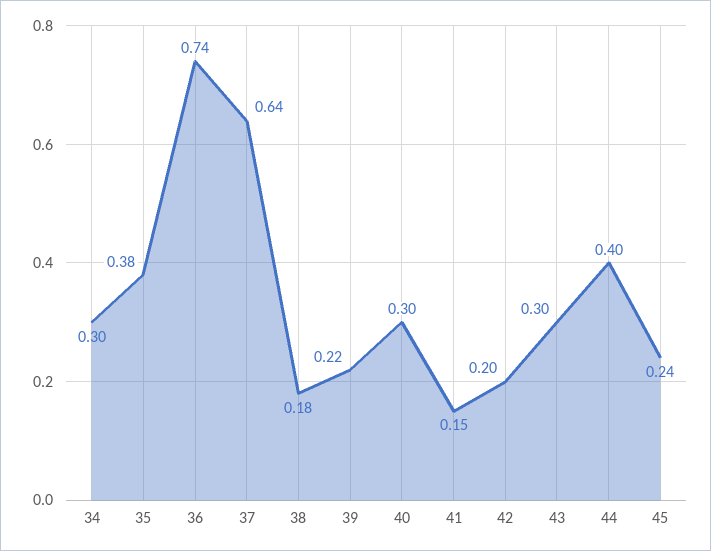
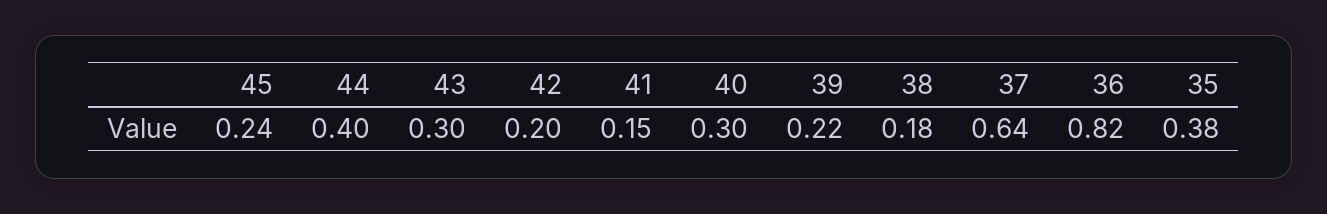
34: 0.3 -> none
36: 0.74 -> 0.82

